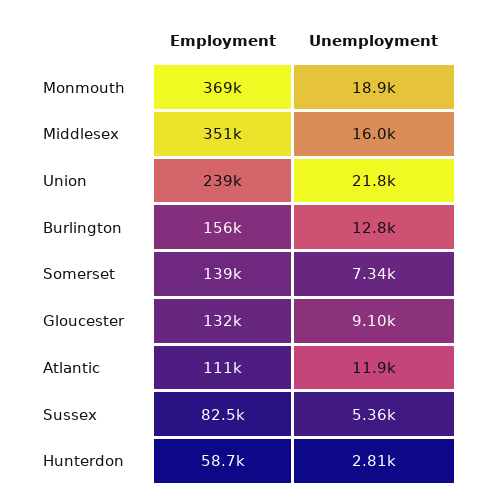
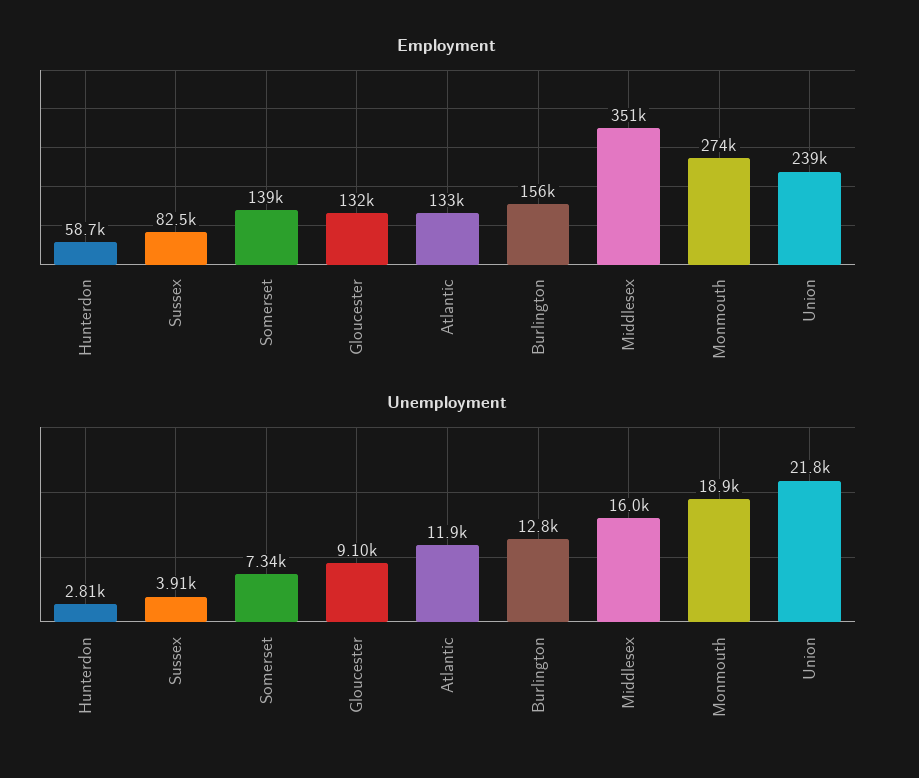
Employment, Monmouth: 369000 -> 274000
Employment, Atlantic: 111000 -> 133000
Unemployment, Sussex: 5360 -> 3910

